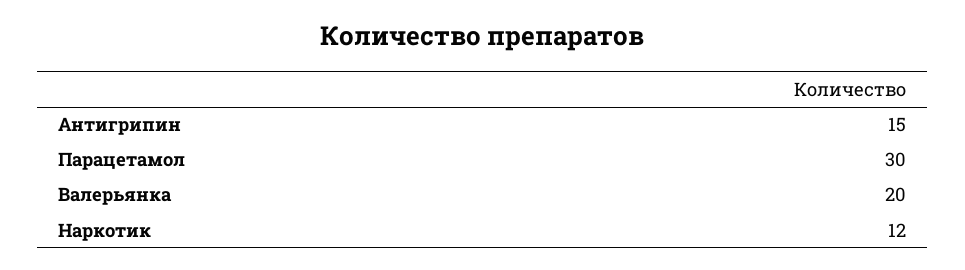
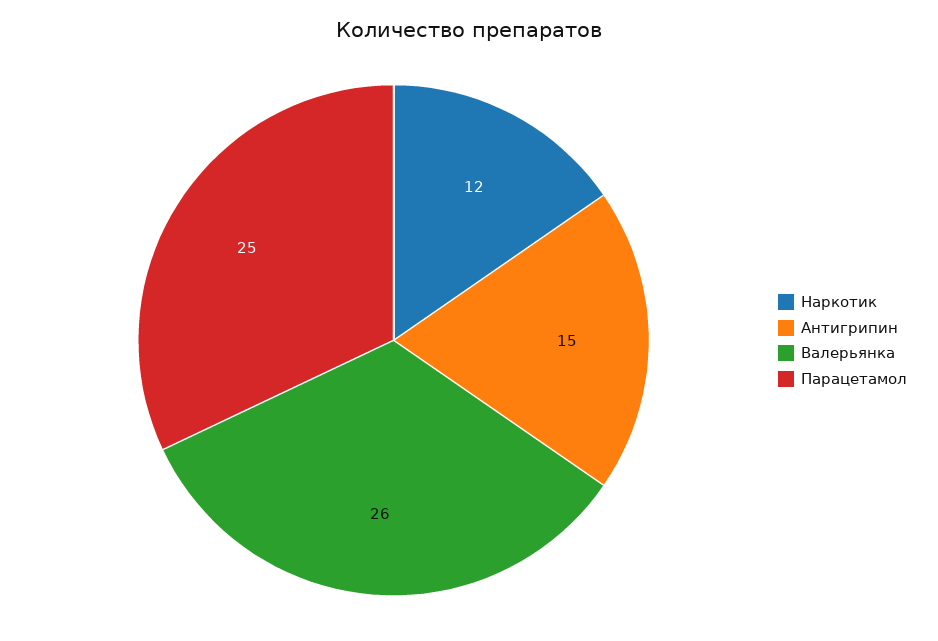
Парацетамол: 30 -> 25
Валерьянка: 20 -> 26

